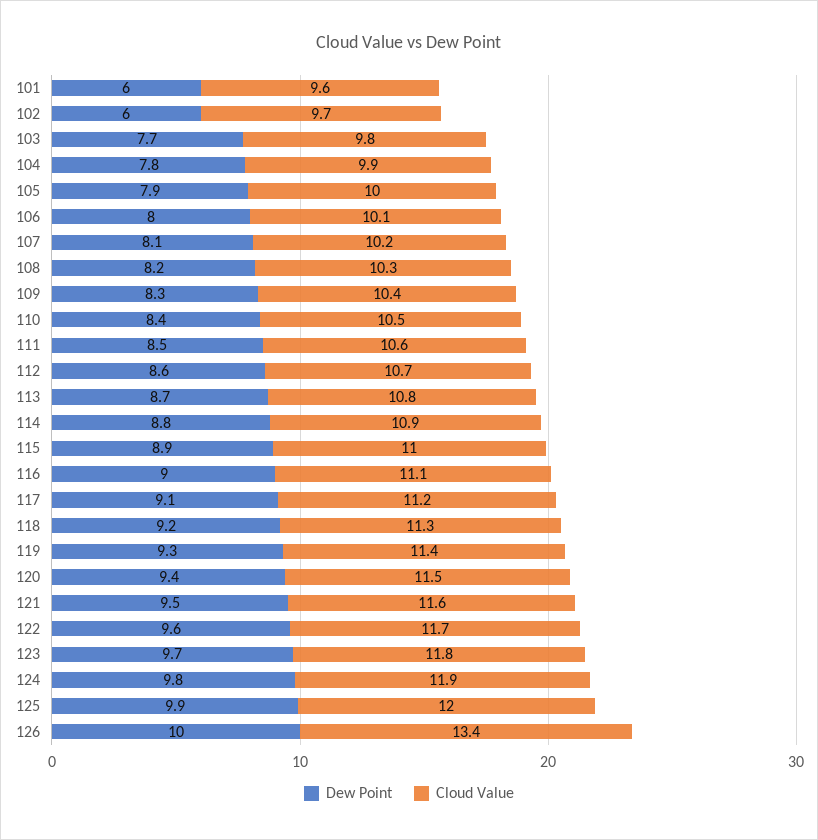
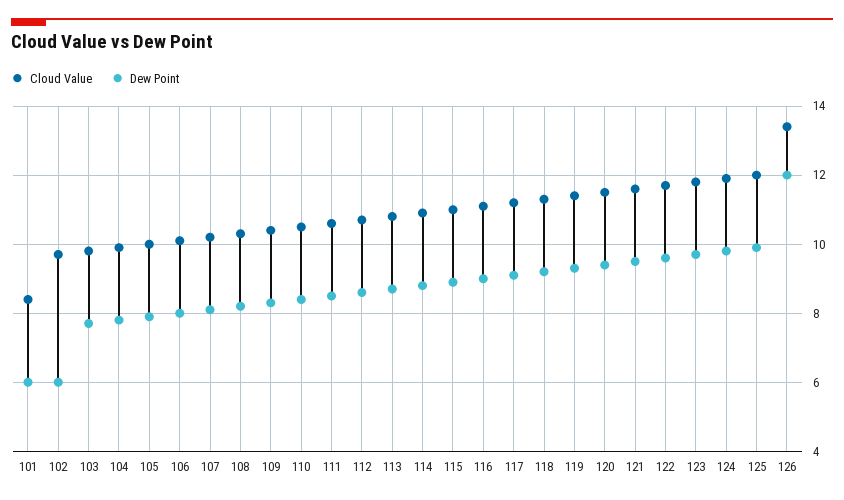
Cloud Value, 101: 9.6 -> 8.5
Dew Point, 126: 10 -> 12

